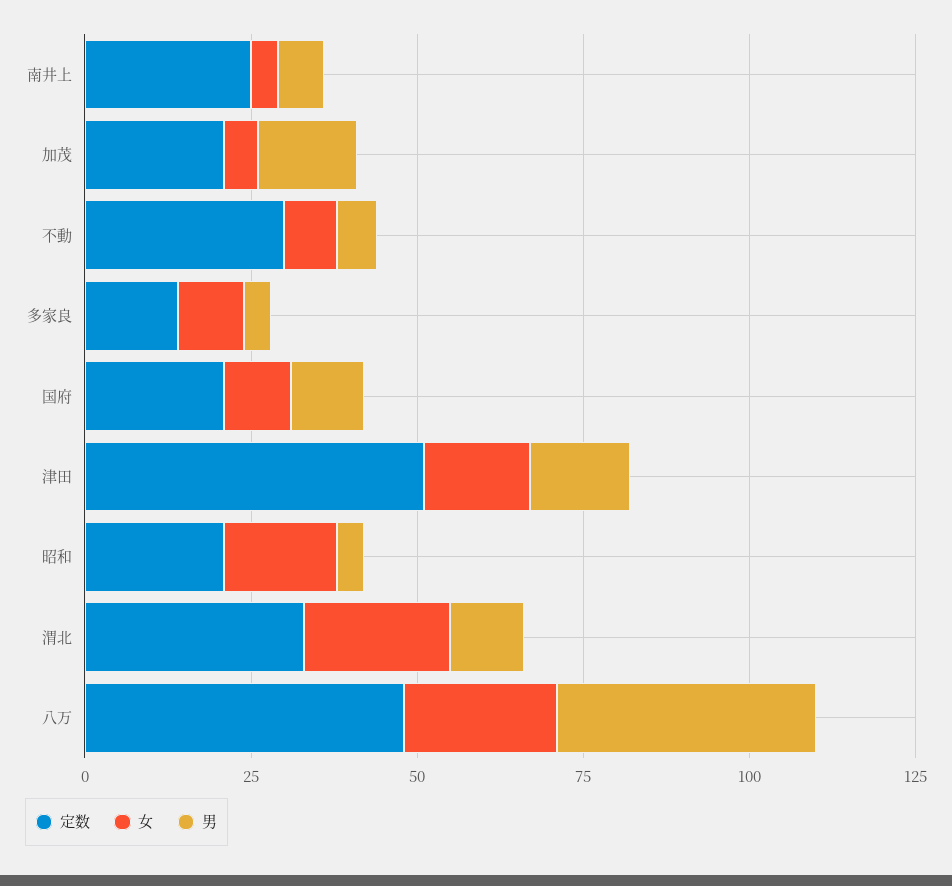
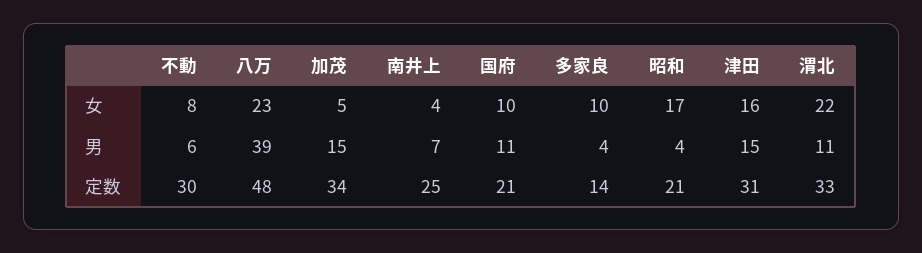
定数, 加茂: 20 -> 34
定数, 津田: 50 -> 31

